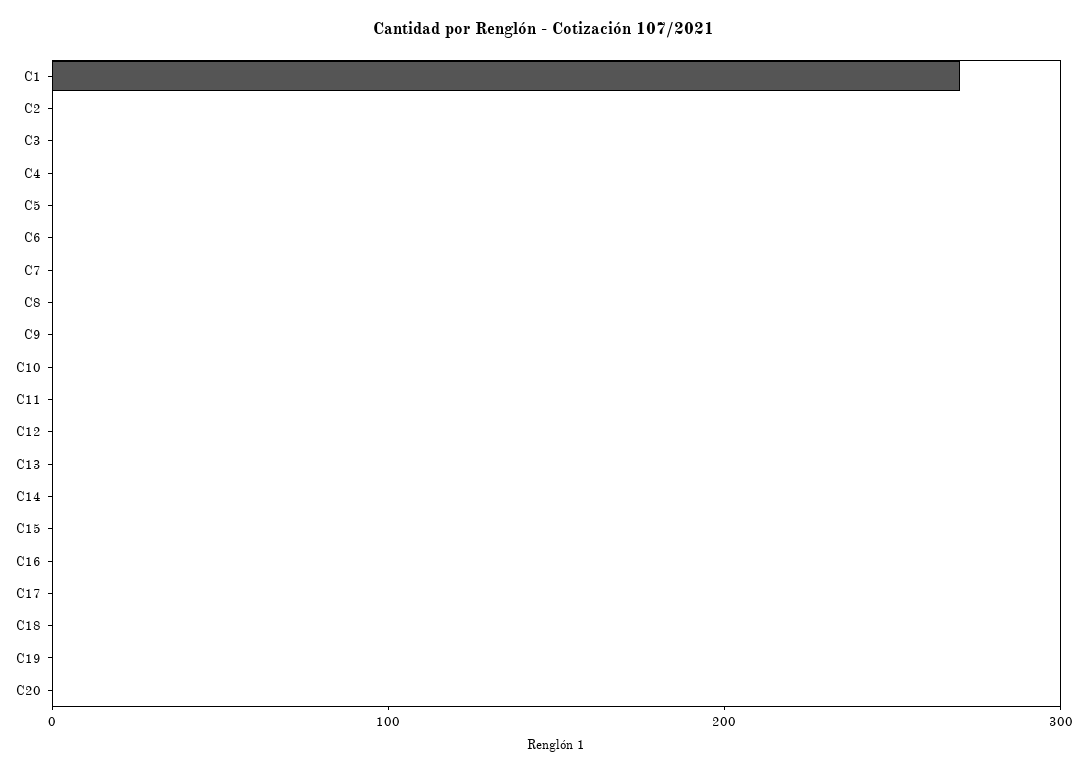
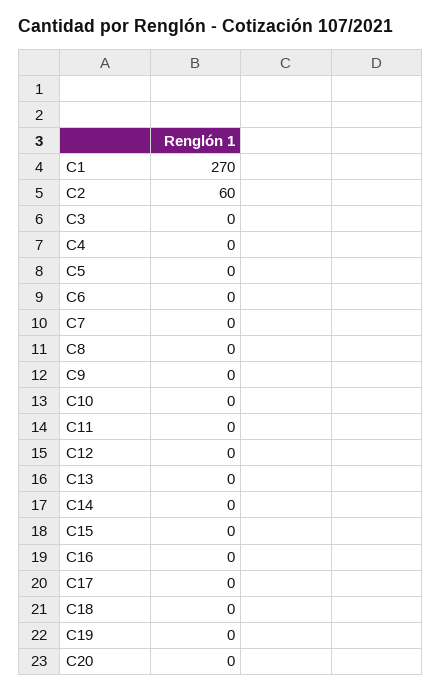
C2: 0 -> 60

